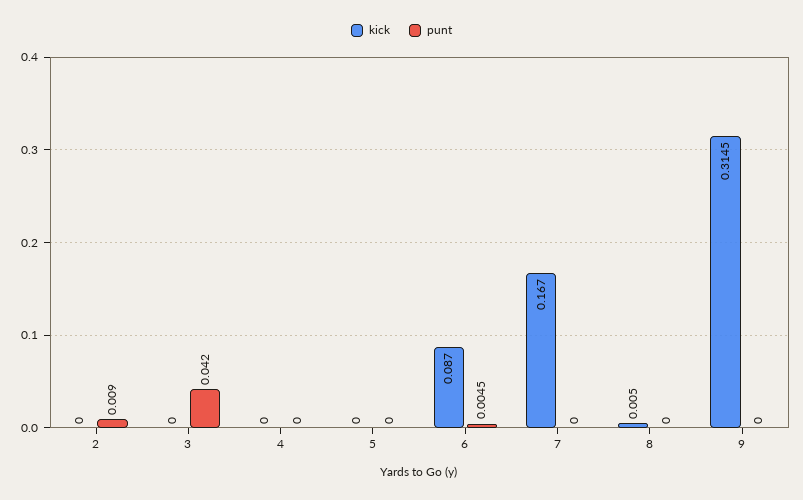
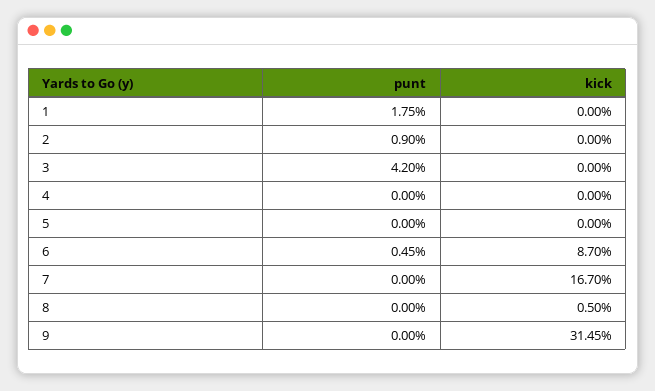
punt, 1: none -> 0.0175
kick, 1: none -> 0

